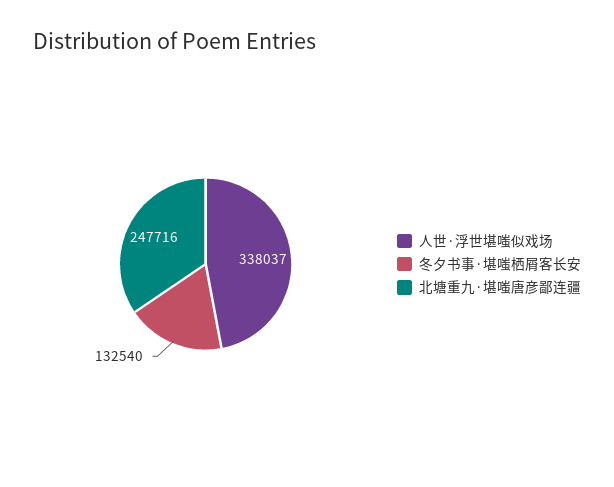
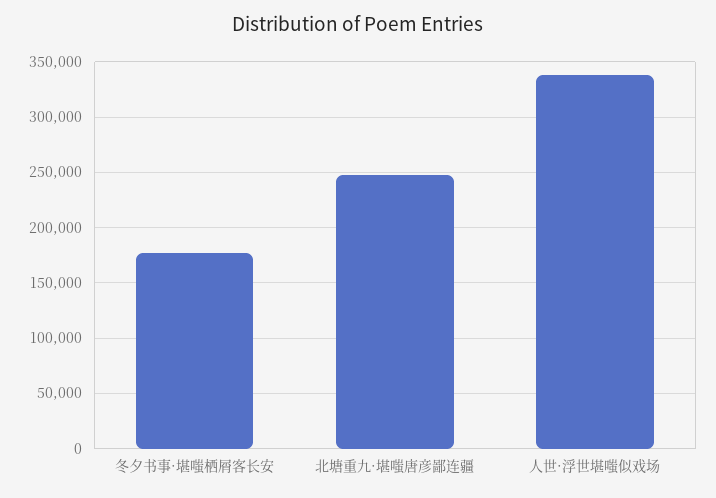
冬夕书事·堪嗤栖屑客长安: 132540 -> 180000

